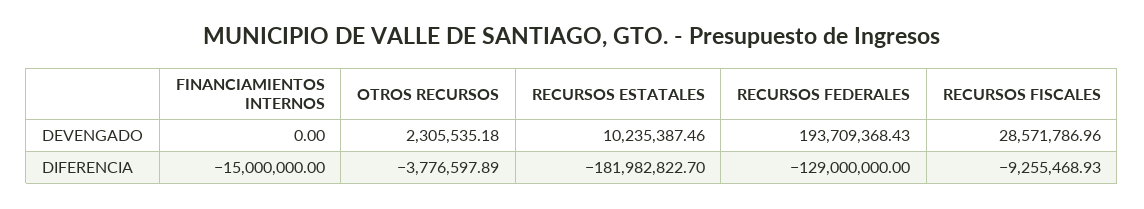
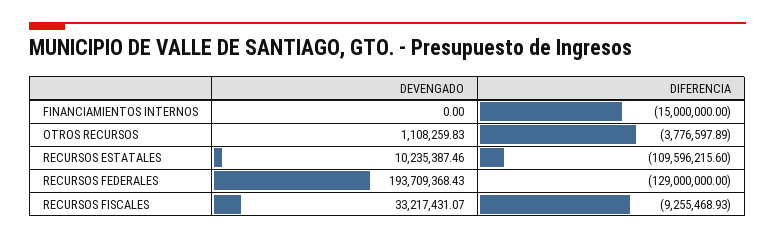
OTROS RECURSOS, DEVENGADO: 2305535.18 -> 1108259.83
RECURSOS FISCALES, DEVENGADO: 28571786.96 -> 33217431.07
RECURSOS ESTATALES, DIFERENCIA: -181982822.7 -> -109596215.6

